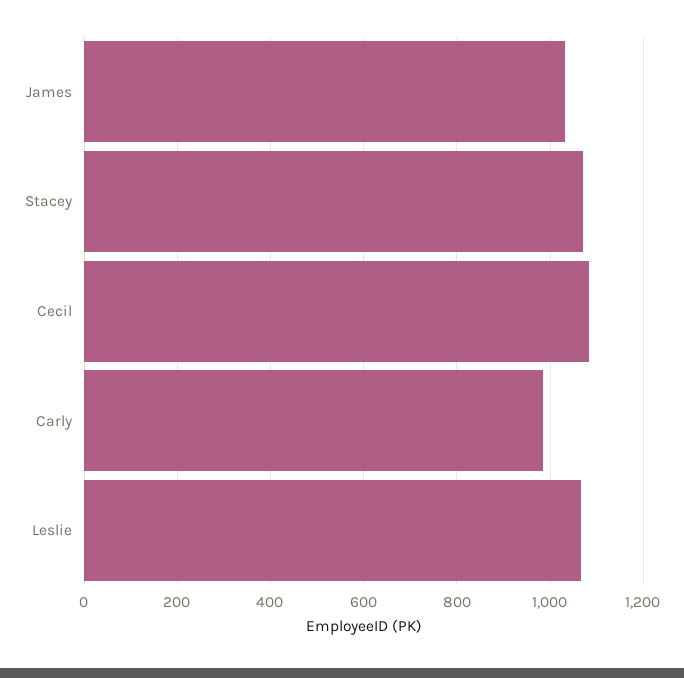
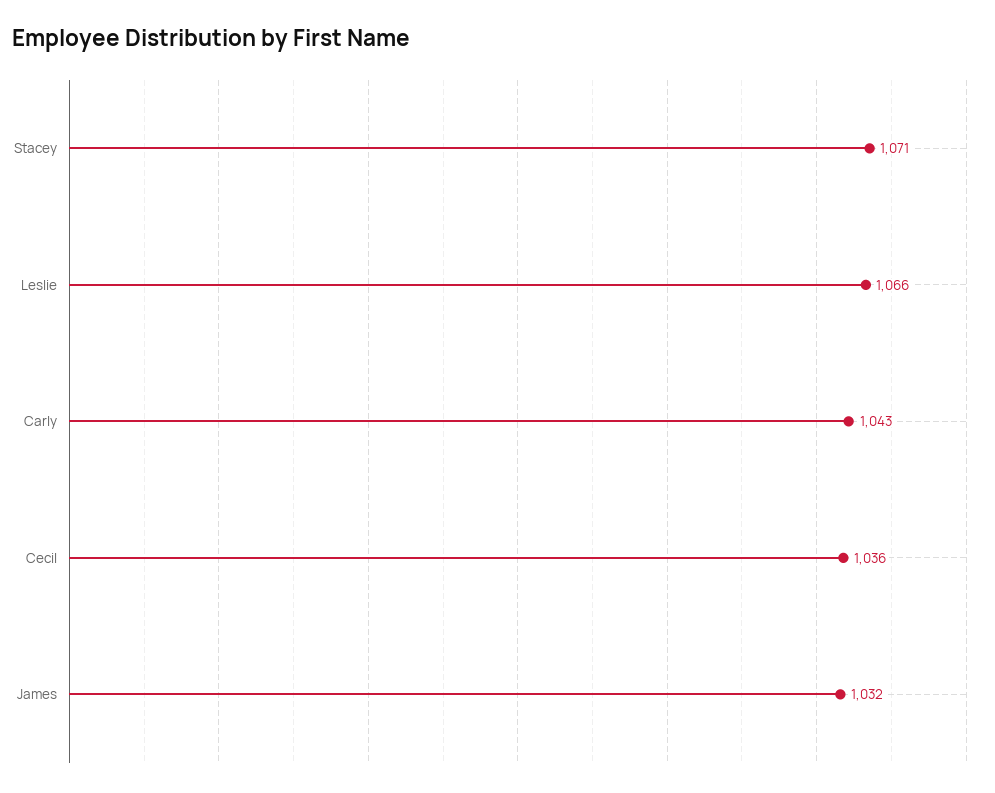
Cecil: 1080 -> 1036
Carly: 980 -> 1043

